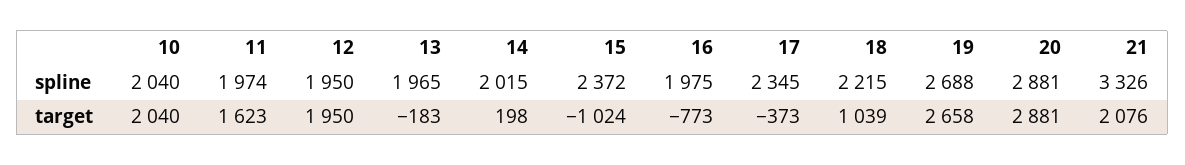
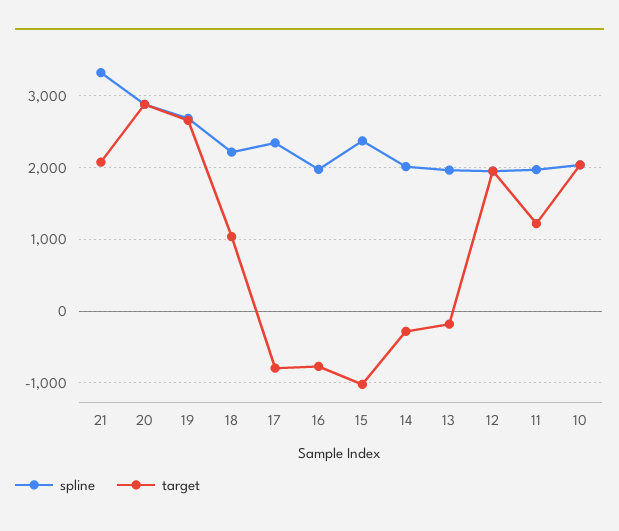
target, 11: 1623 -> 1200
target, 14: 198 -> -300
target, 17: -373 -> -800

